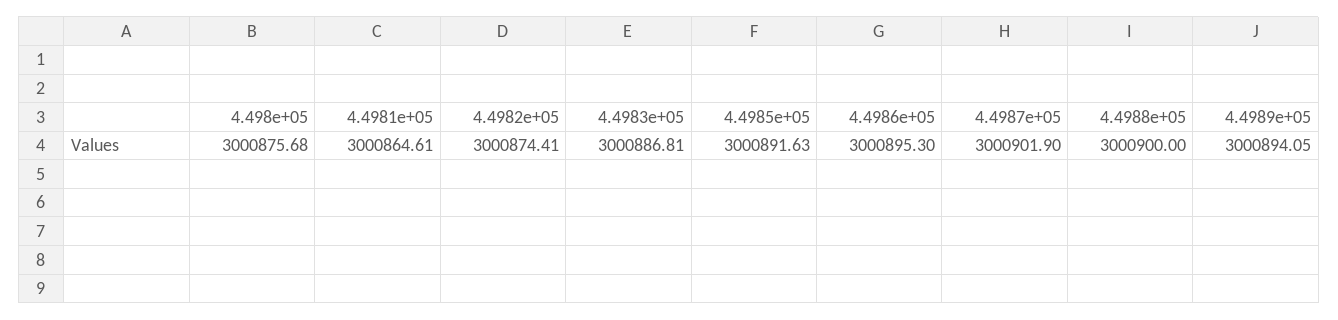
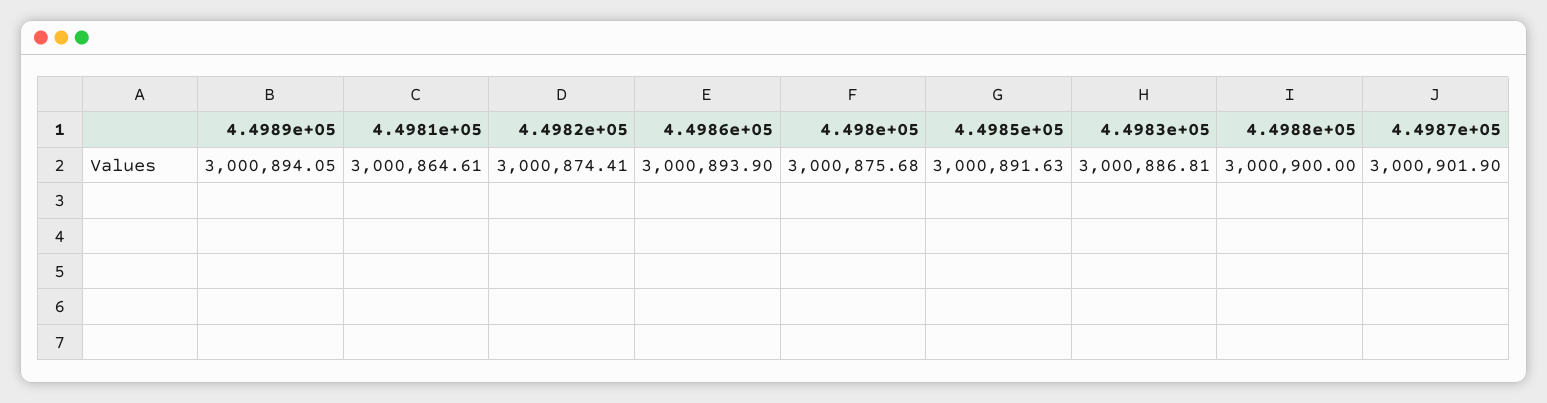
4.4986e+05: 3000895.3 -> 3000893.9

